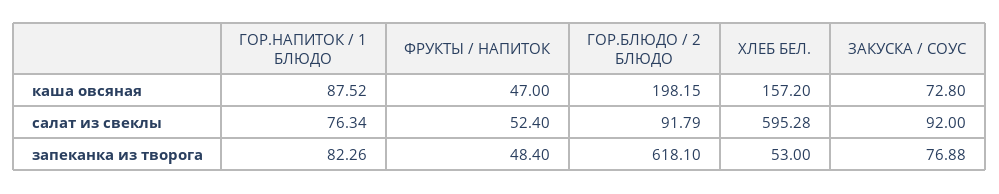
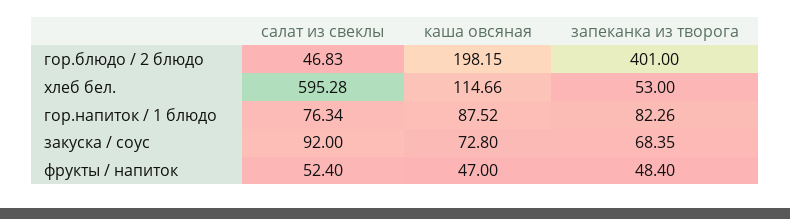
ХЛЕБ БЕЛ., каша овсяная: 157.2 -> 114.66
ГОР.БЛЮДО / 2 БЛЮДО, салат из свеклы: 91.79 -> 46.83
ГОР.БЛЮДО / 2 БЛЮДО, запеканка из творога: 618.1 -> 401
ЗАКУСКА / СОУС, запеканка из творога: 76.88 -> 68.35

